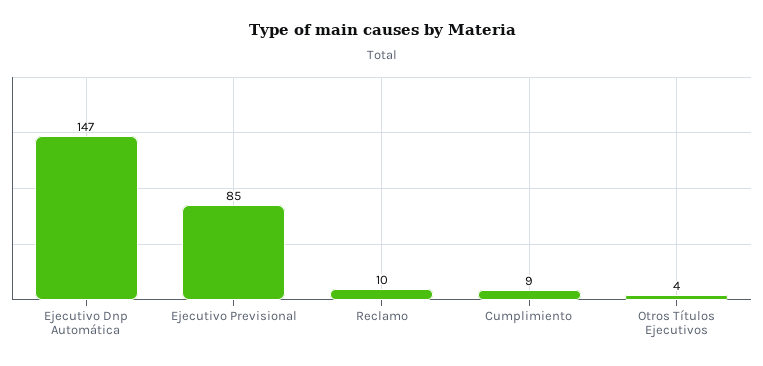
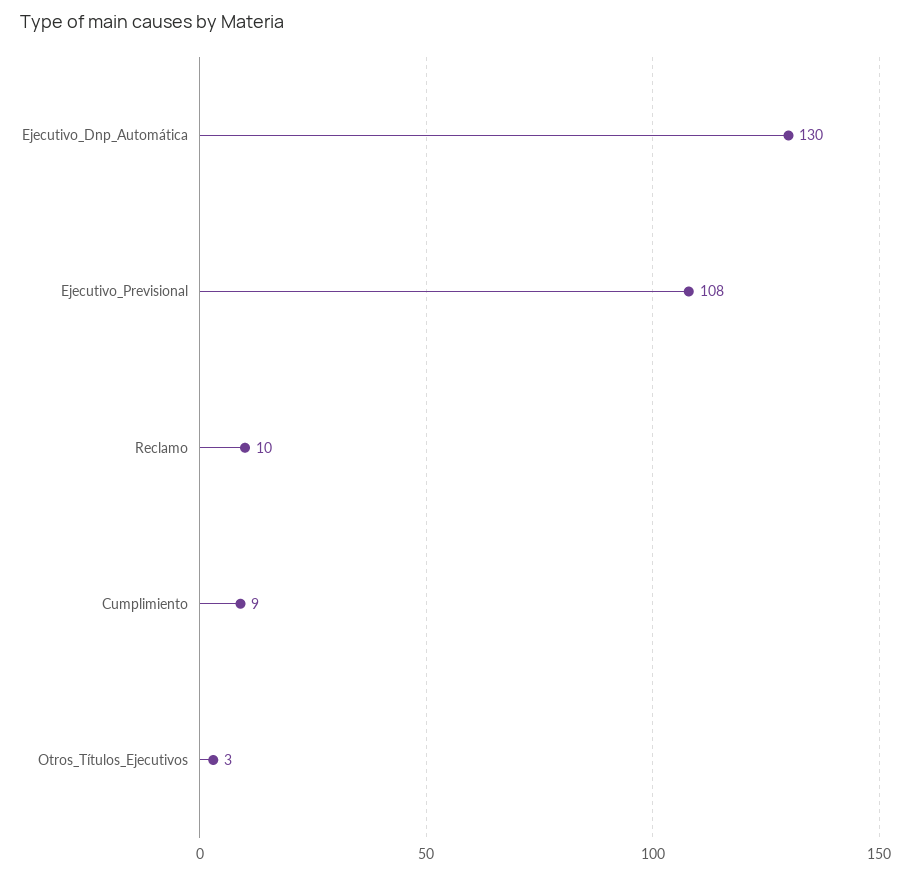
Ejecutivo Dnp Automática: 147 -> 130
Ejecutivo Previsional: 85 -> 108
Otros Títulos Ejecutivos: 4 -> 3

